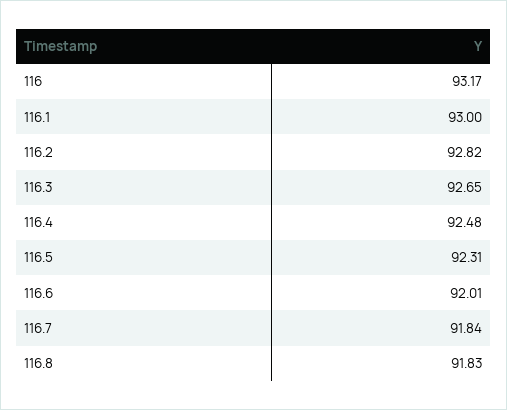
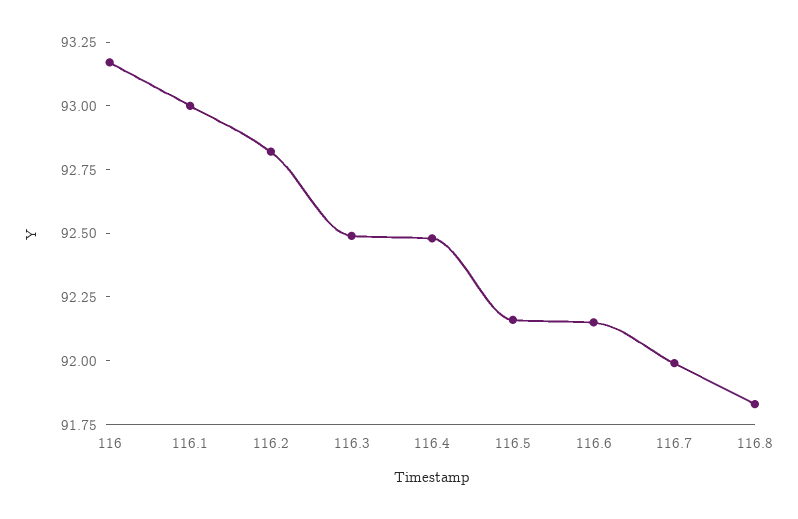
116.3: 92.65 -> 92.5
116.5: 92.31 -> 92.15
116.6: 92.01 -> 92.15
116.7: 91.84 -> 92

